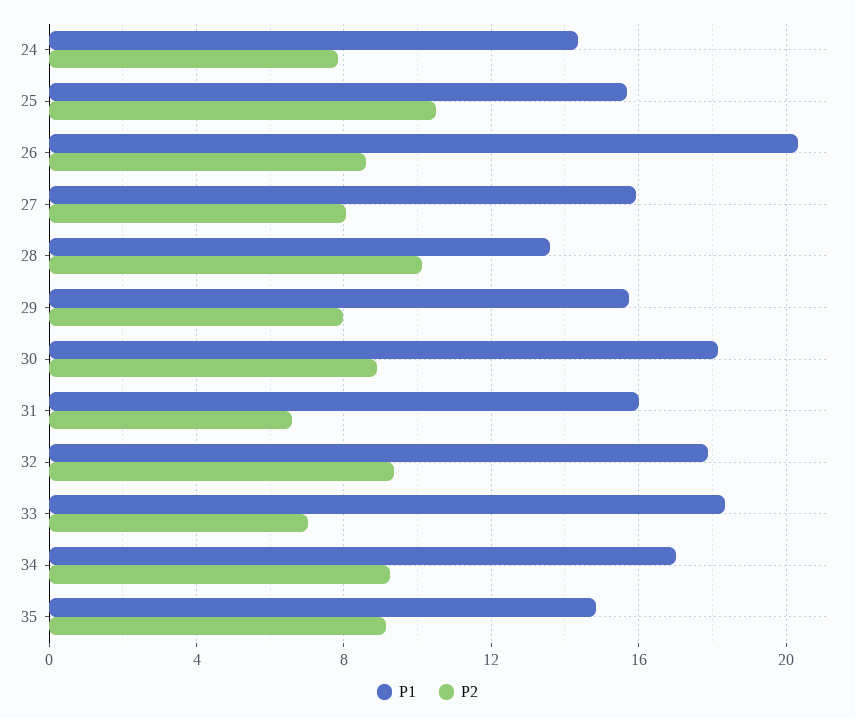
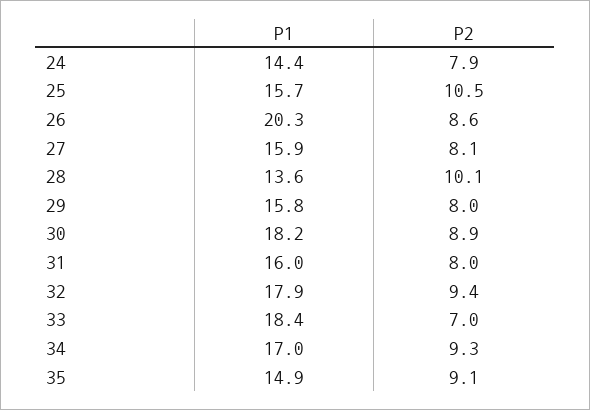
P2, 31: 6.5 -> 8

